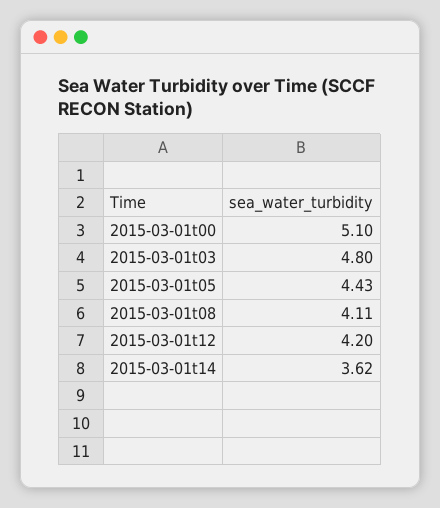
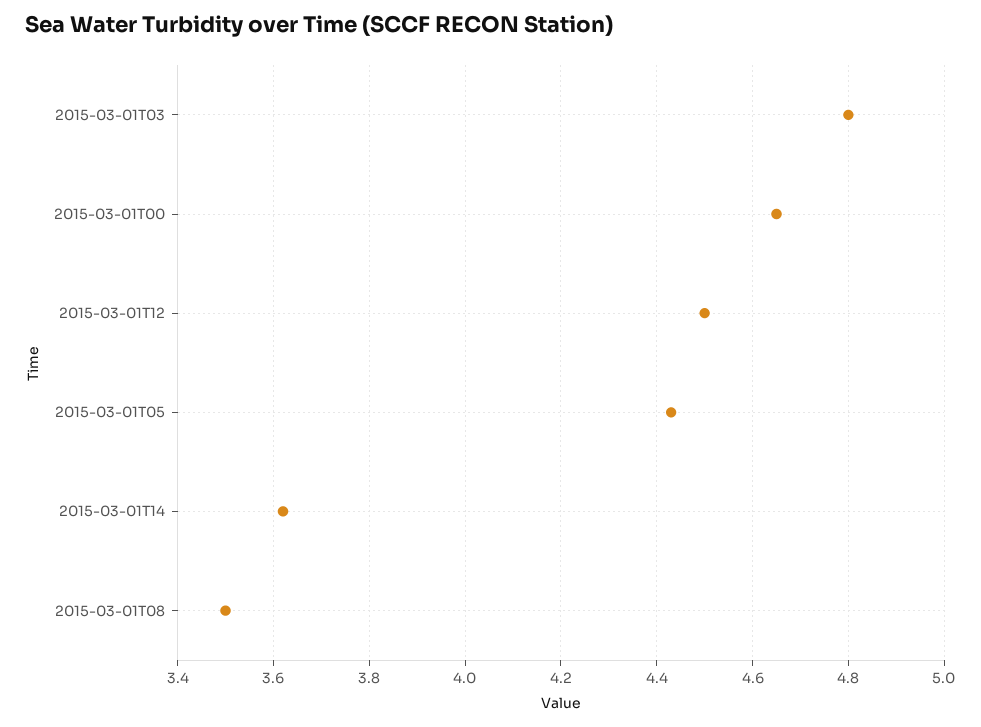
2015-03-01t00: 5.1 -> 4.65
2015-03-01t08: 4.11 -> 3.5
2015-03-01t12: 4.2 -> 4.5

